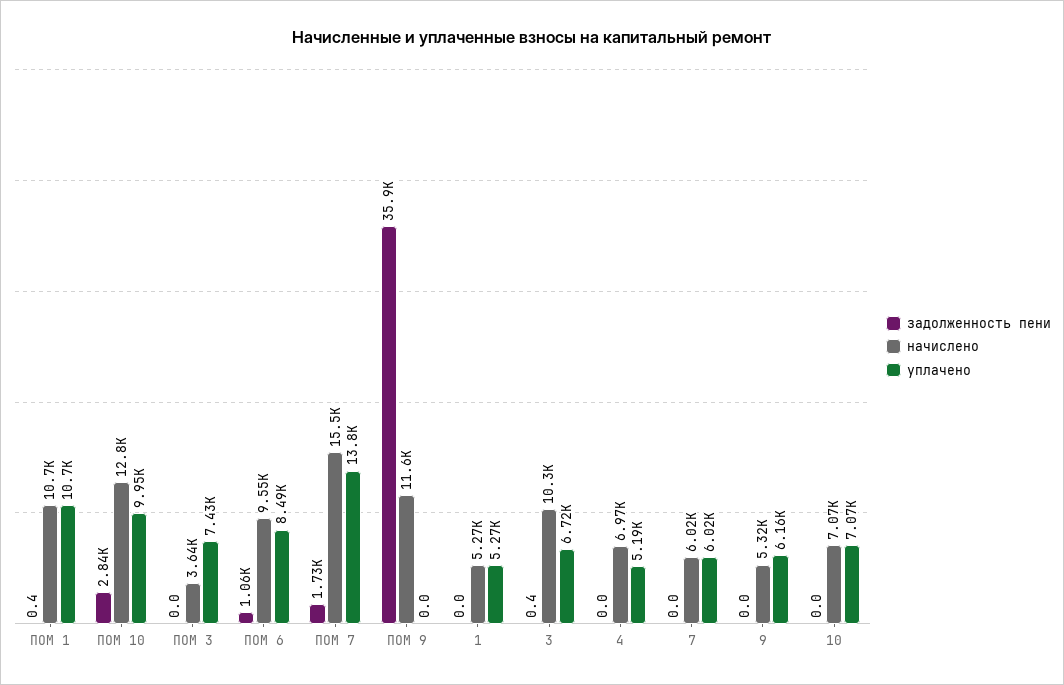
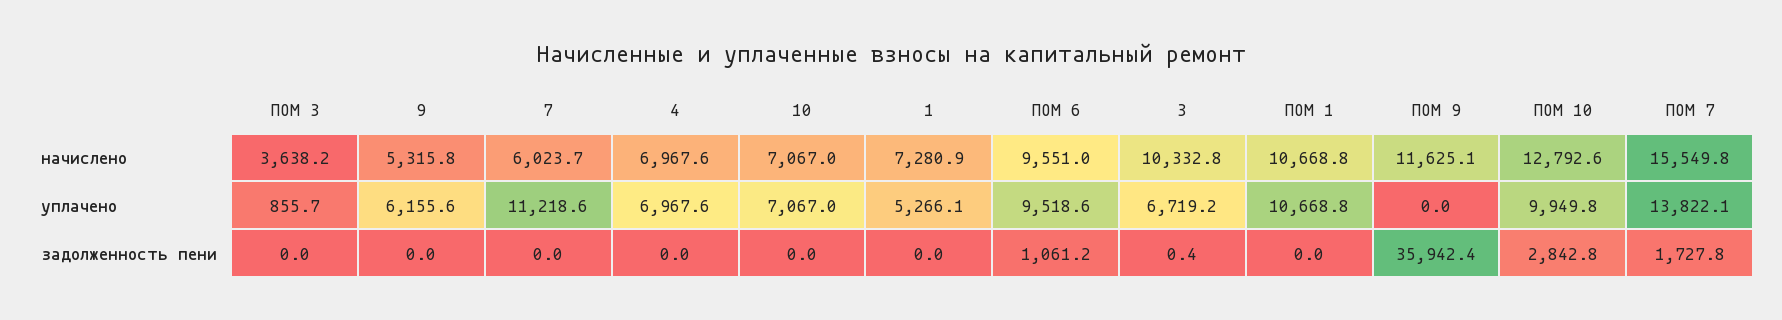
задолженность пени, ПОМ 1: 0.4 -> 0
уплачено, ПОМ 3: 7430 -> 855.7
уплачено, ПОМ 6: 8490 -> 9518.6
начислено, 1: 5270 -> 7280.9
уплачено, 4: 5190 -> 6967.6
уплачено, 7: 6020 -> 11218.6

